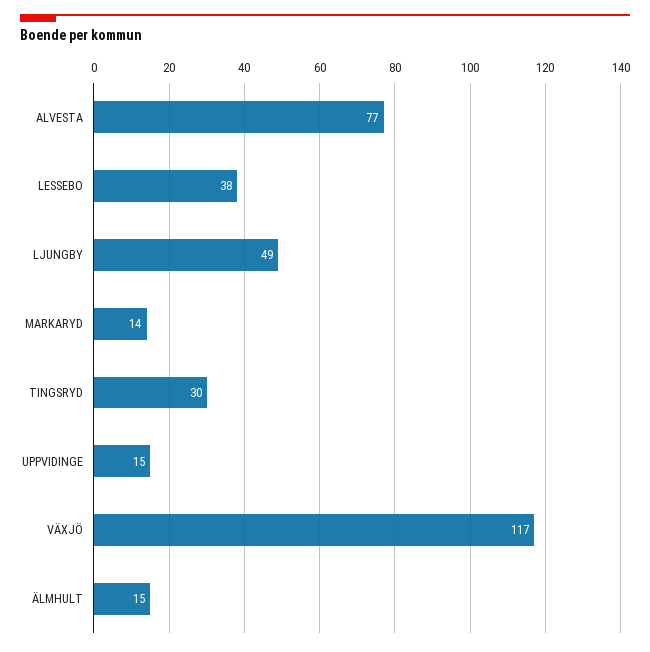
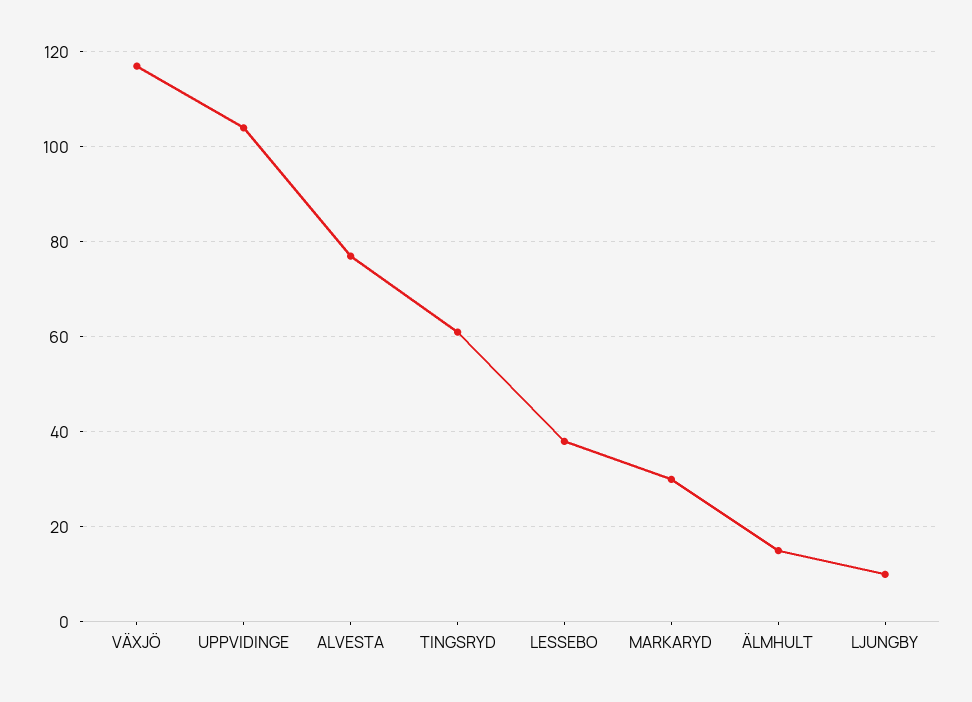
LJUNGBY: 49 -> 10
MARKARYD: 14 -> 30
TINGSRYD: 30 -> 60
UPPVIDINGE: 15 -> 105

